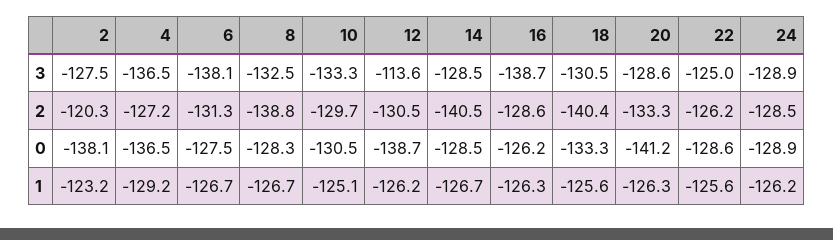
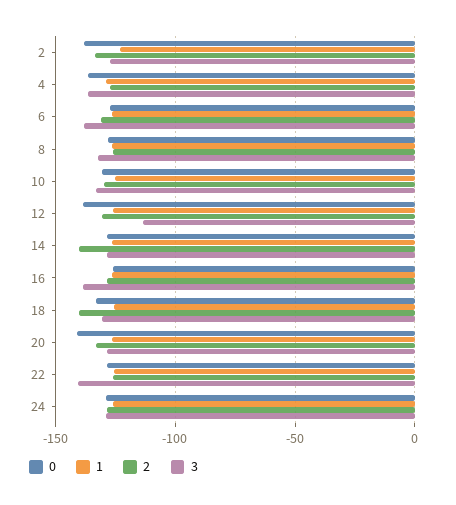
3, 22: -125 -> -140
2, 2: -120.3 -> -135
2, 8: -138.8 -> -125

